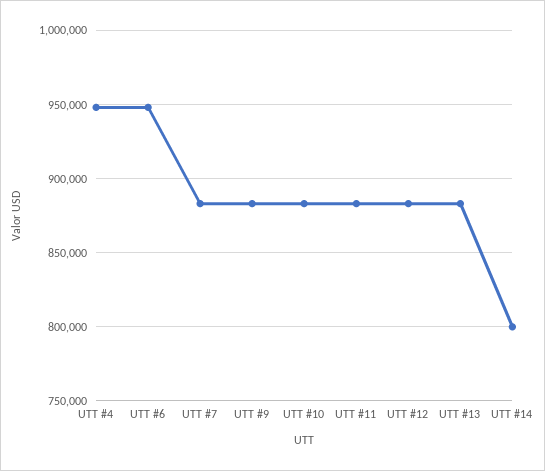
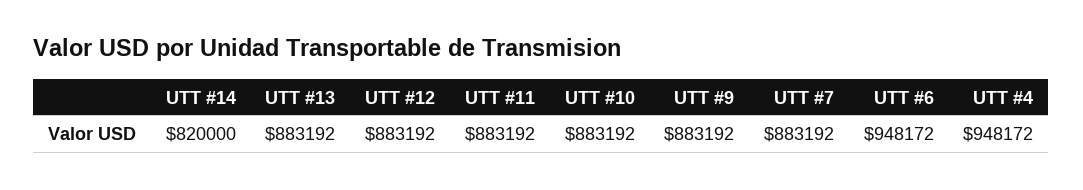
UTT #14: 800000 -> 820000

